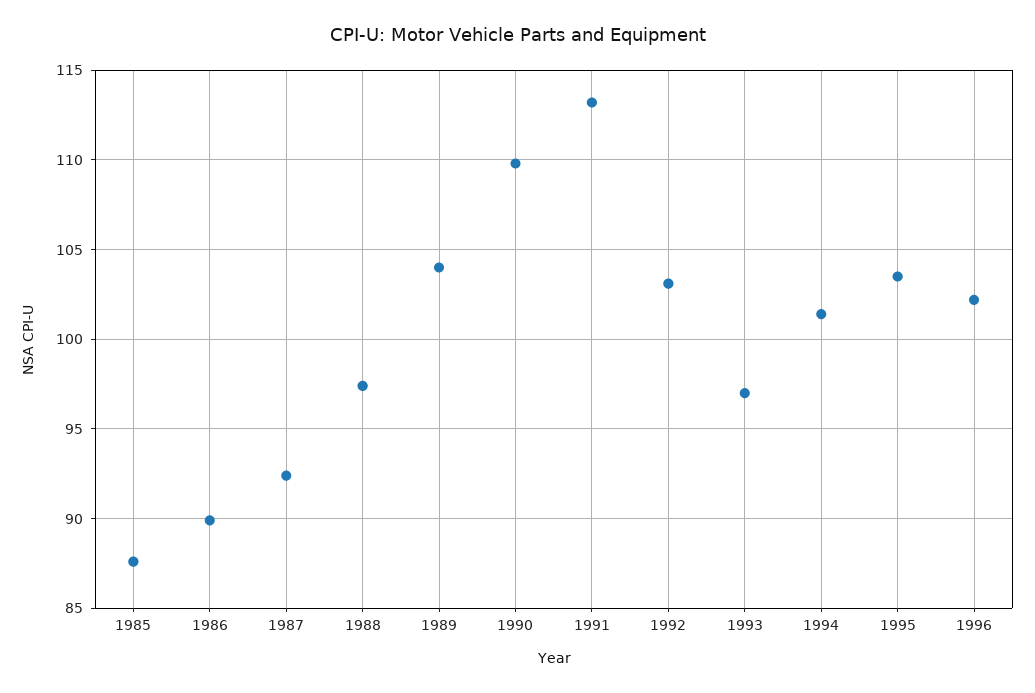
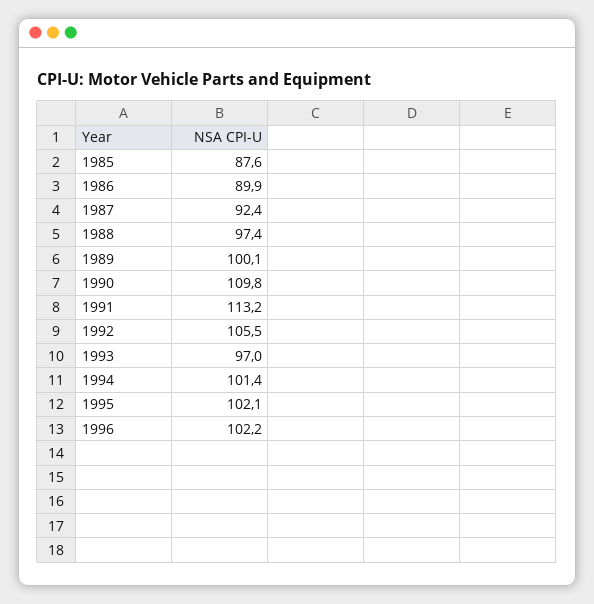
1989: 104 -> 100.1
1992: 103 -> 105.5
1995: 103.5 -> 102.1

